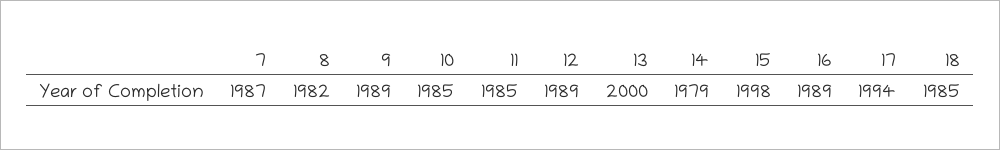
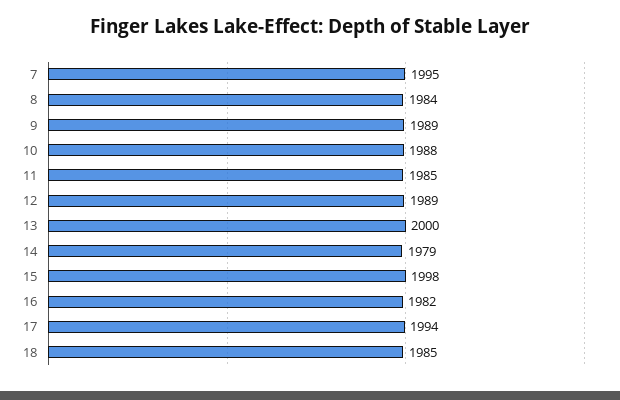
7: 1987 -> 1995
8: 1982 -> 1984
10: 1985 -> 1988
16: 1989 -> 1982

